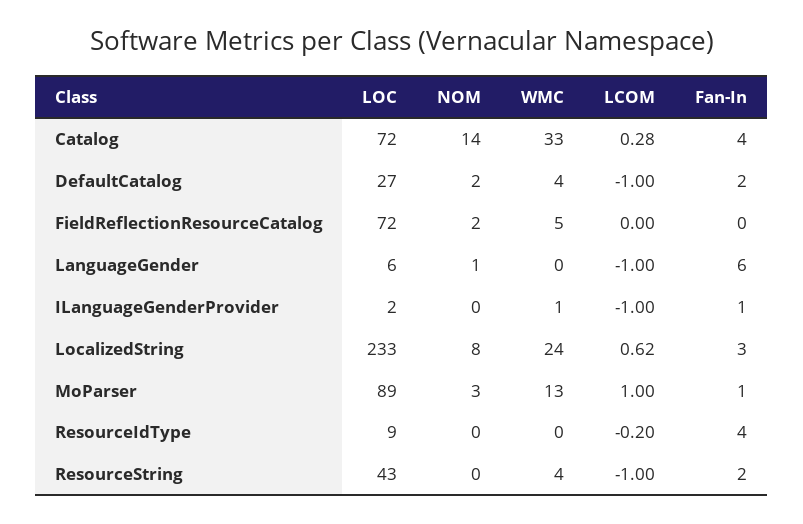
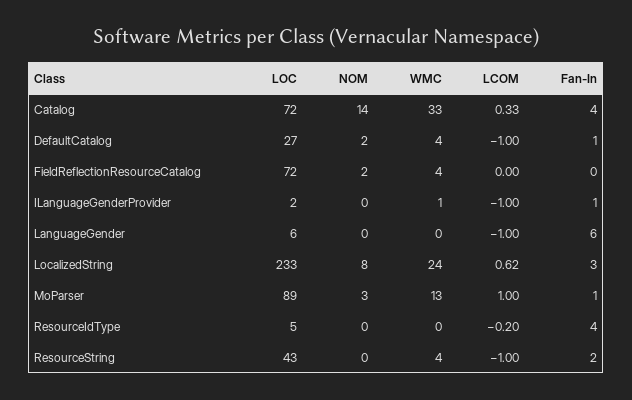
LCOM, Catalog: 0.28 -> 0.33
Fan-In, DefaultCatalog: 2 -> 1
WMC, FieldReflectionResourceCatalog: 5 -> 4
NOM, LanguageGender: 1 -> 0
LOC, ResourceIdType: 9 -> 5

